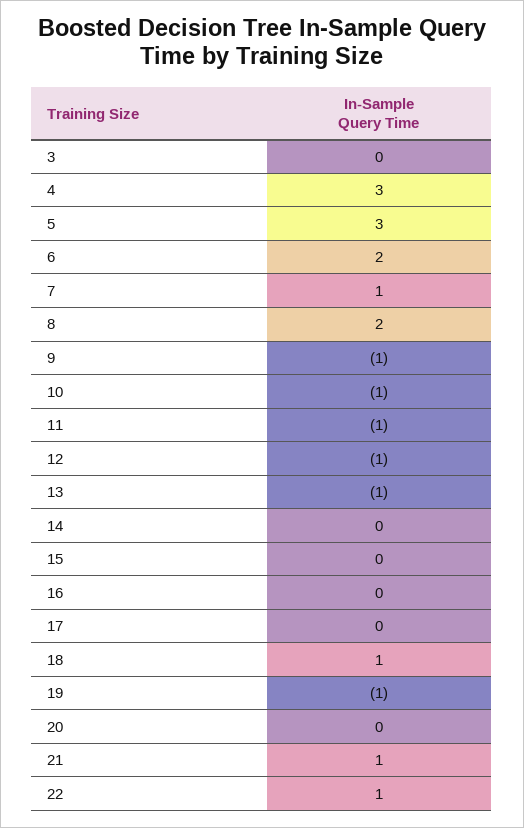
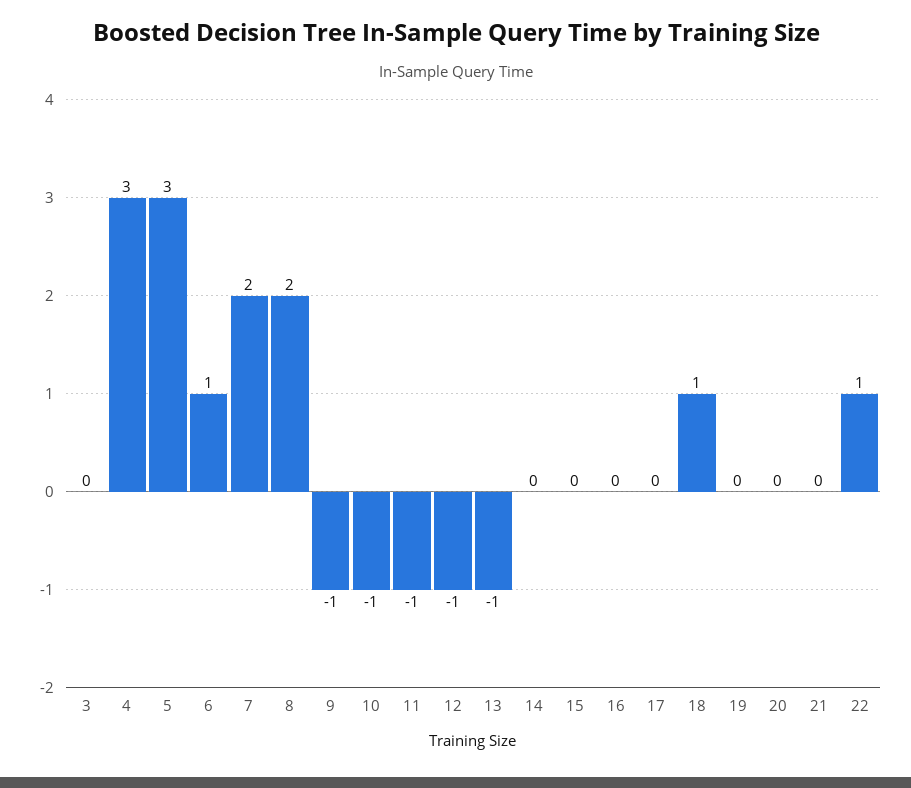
6: 2 -> 1
7: 1 -> 2
19: -1 -> 0
21: 1 -> 0

